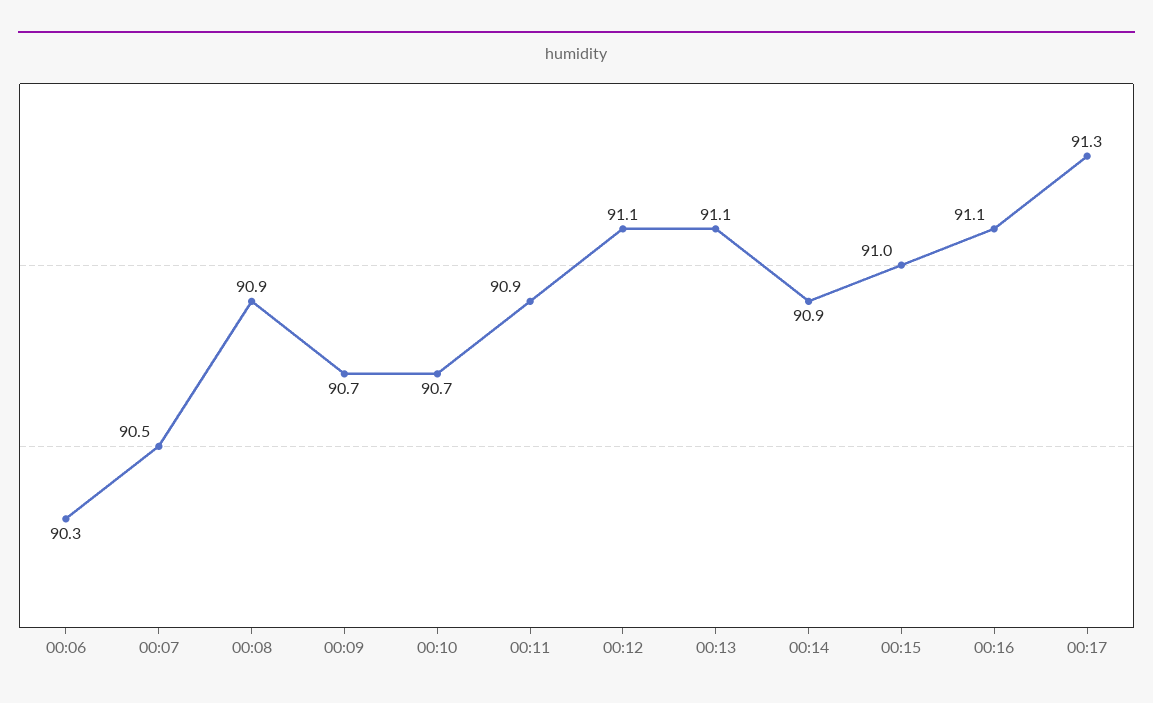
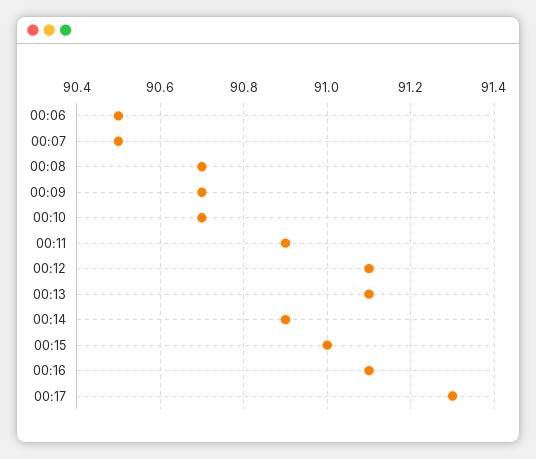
00:06: 90.3 -> 90.5
00:08: 90.9 -> 90.7

